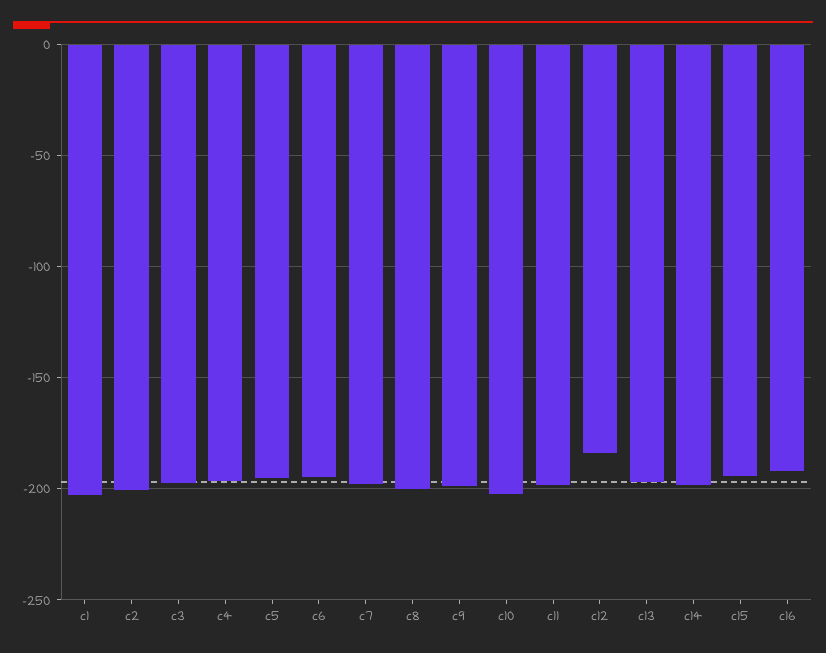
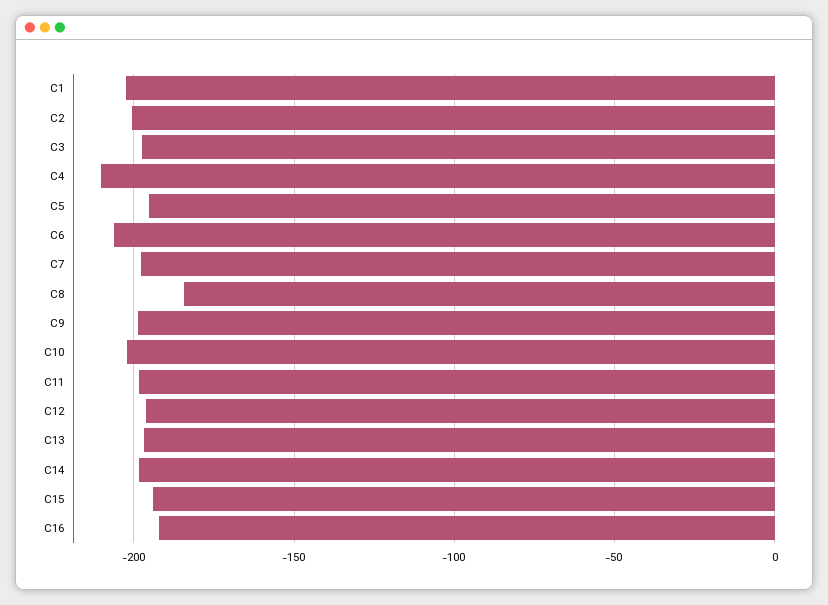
c4: -195 -> -210
c6: -195 -> -205
c8: -200 -> -185
c12: -185 -> -195

